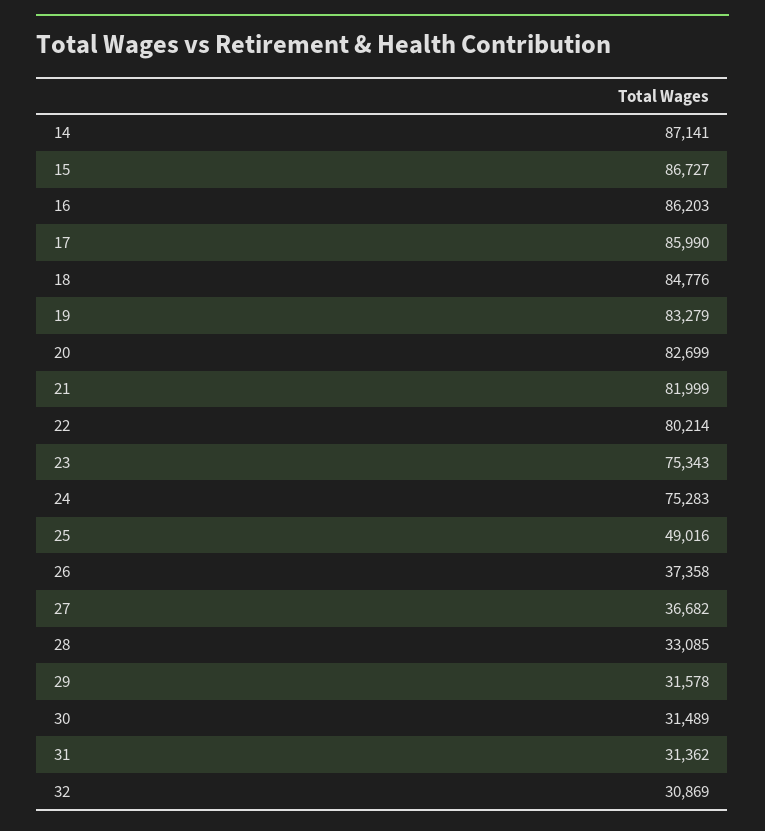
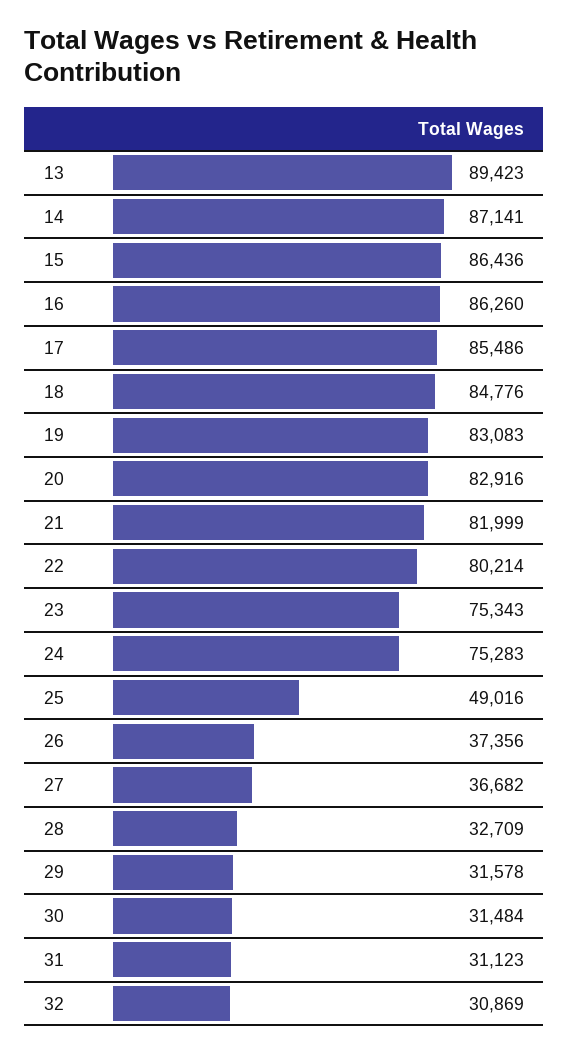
15: 86727 -> 86436
16: 86203 -> 86260
17: 85990 -> 85486
19: 83279 -> 83083
20: 82699 -> 82916
26: 37358 -> 37356
28: 33085 -> 32709
30: 31489 -> 31484
31: 31362 -> 31123
13: none -> 89423

